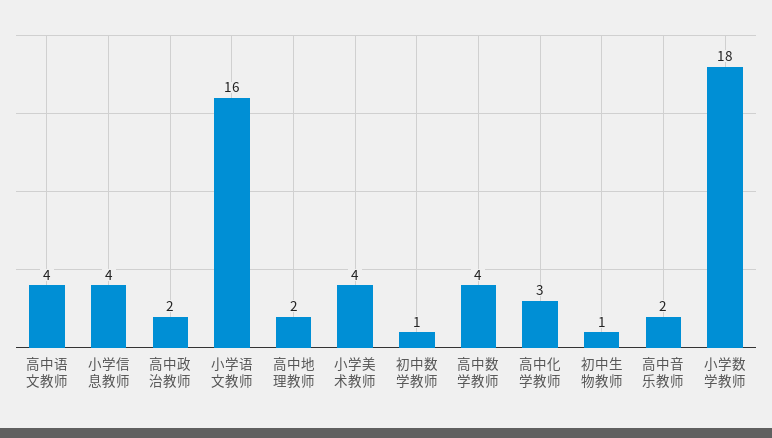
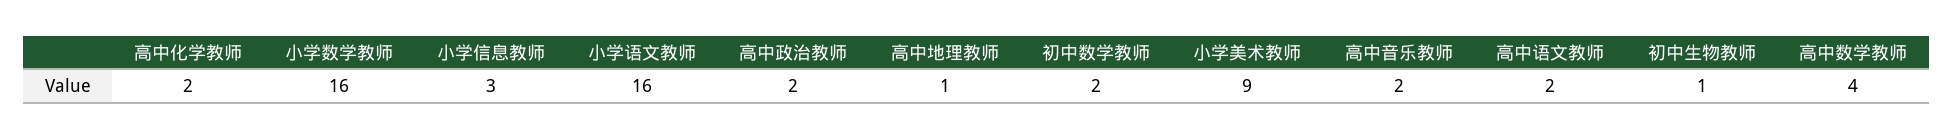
高中语文教师: 4 -> 2
小学信息教师: 4 -> 3
高中地理教师: 2 -> 1
小学美术教师: 4 -> 9
初中数学教师: 1 -> 2
高中化学教师: 3 -> 2
小学数学教师: 18 -> 16

